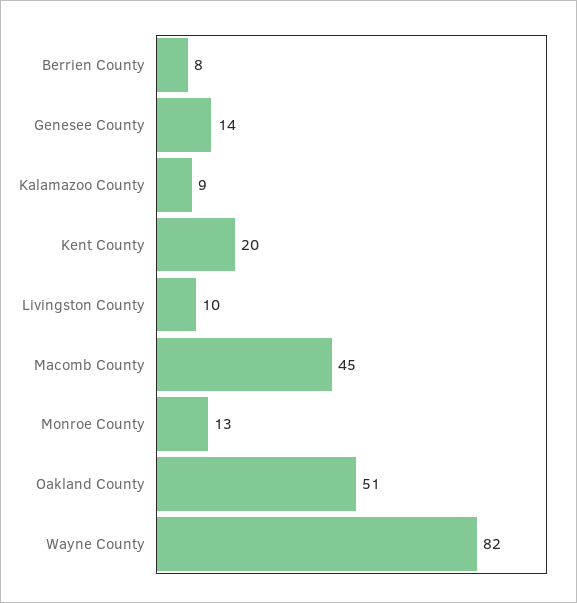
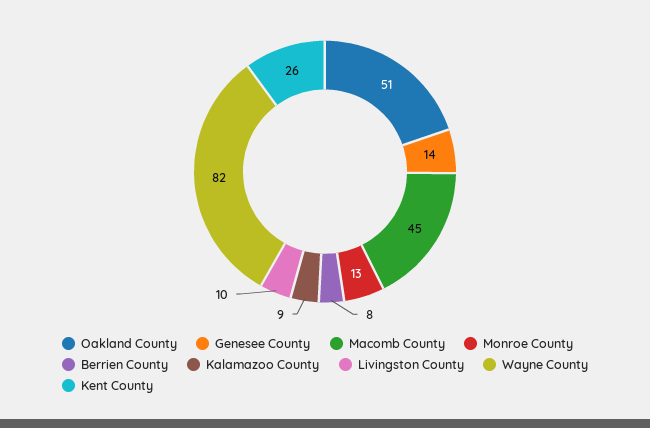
Kent County: 20 -> 26

